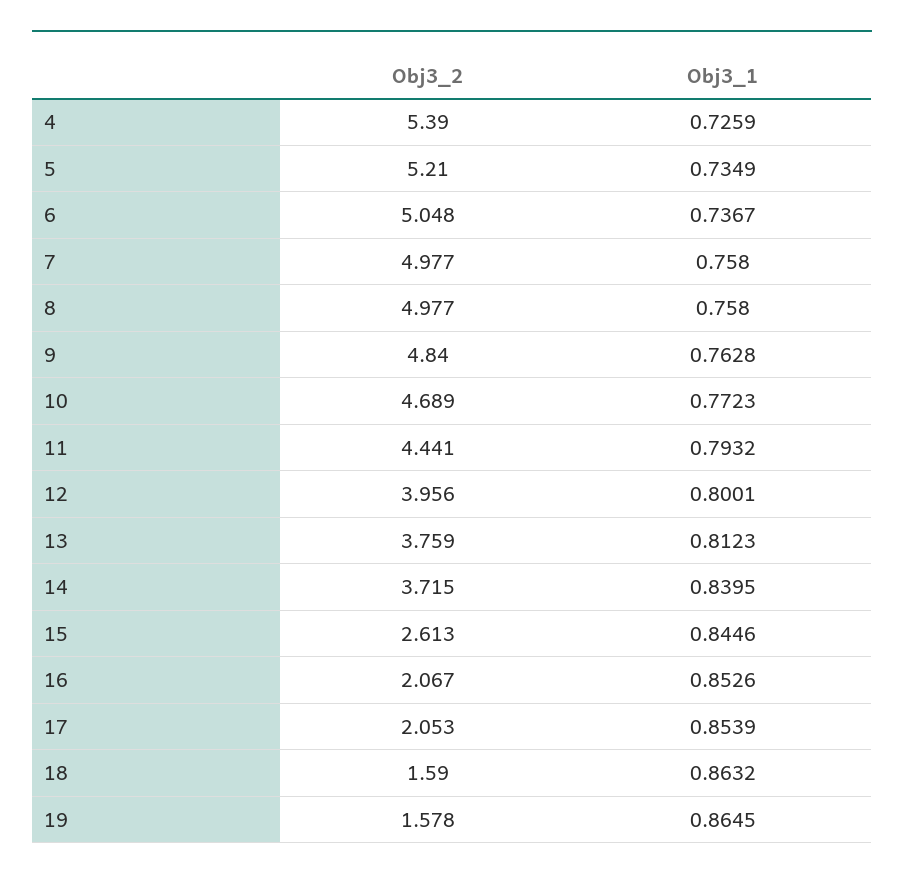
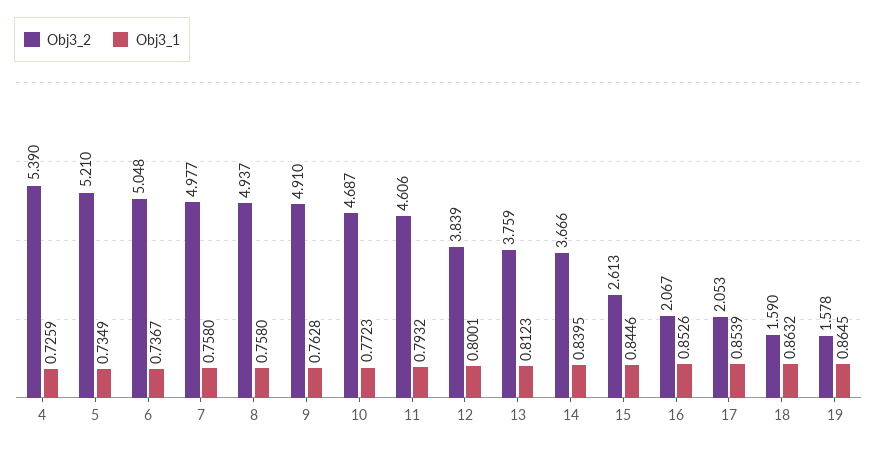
Obj3_2, 8: 4.977 -> 4.937
Obj3_2, 9: 4.84 -> 4.91
Obj3_2, 10: 4.689 -> 4.687
Obj3_2, 11: 4.441 -> 4.606
Obj3_2, 12: 3.956 -> 3.839
Obj3_2, 14: 3.715 -> 3.666

